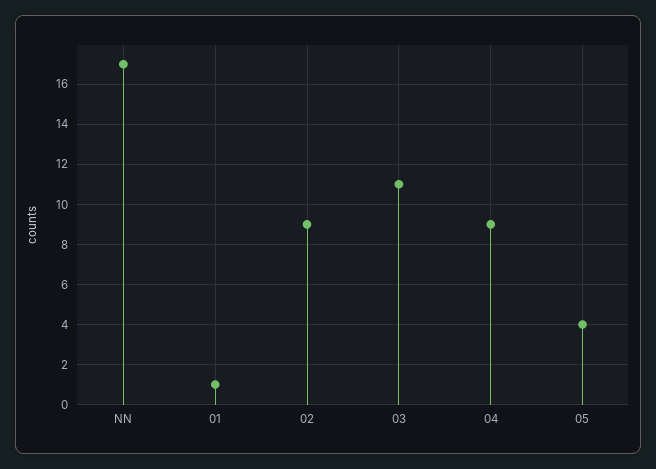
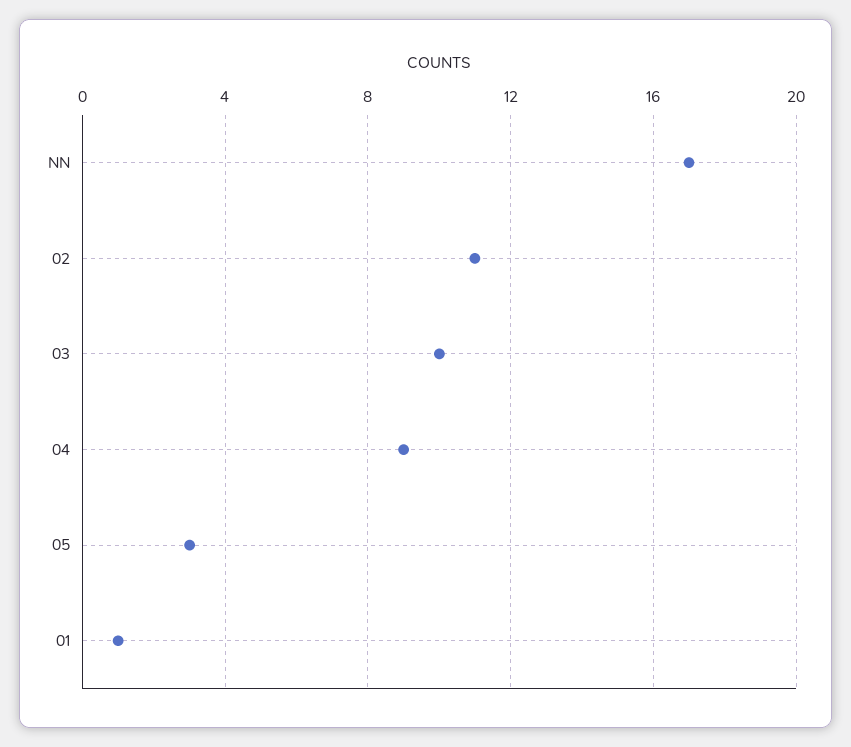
02: 9 -> 11
03: 11 -> 10
05: 4 -> 3

